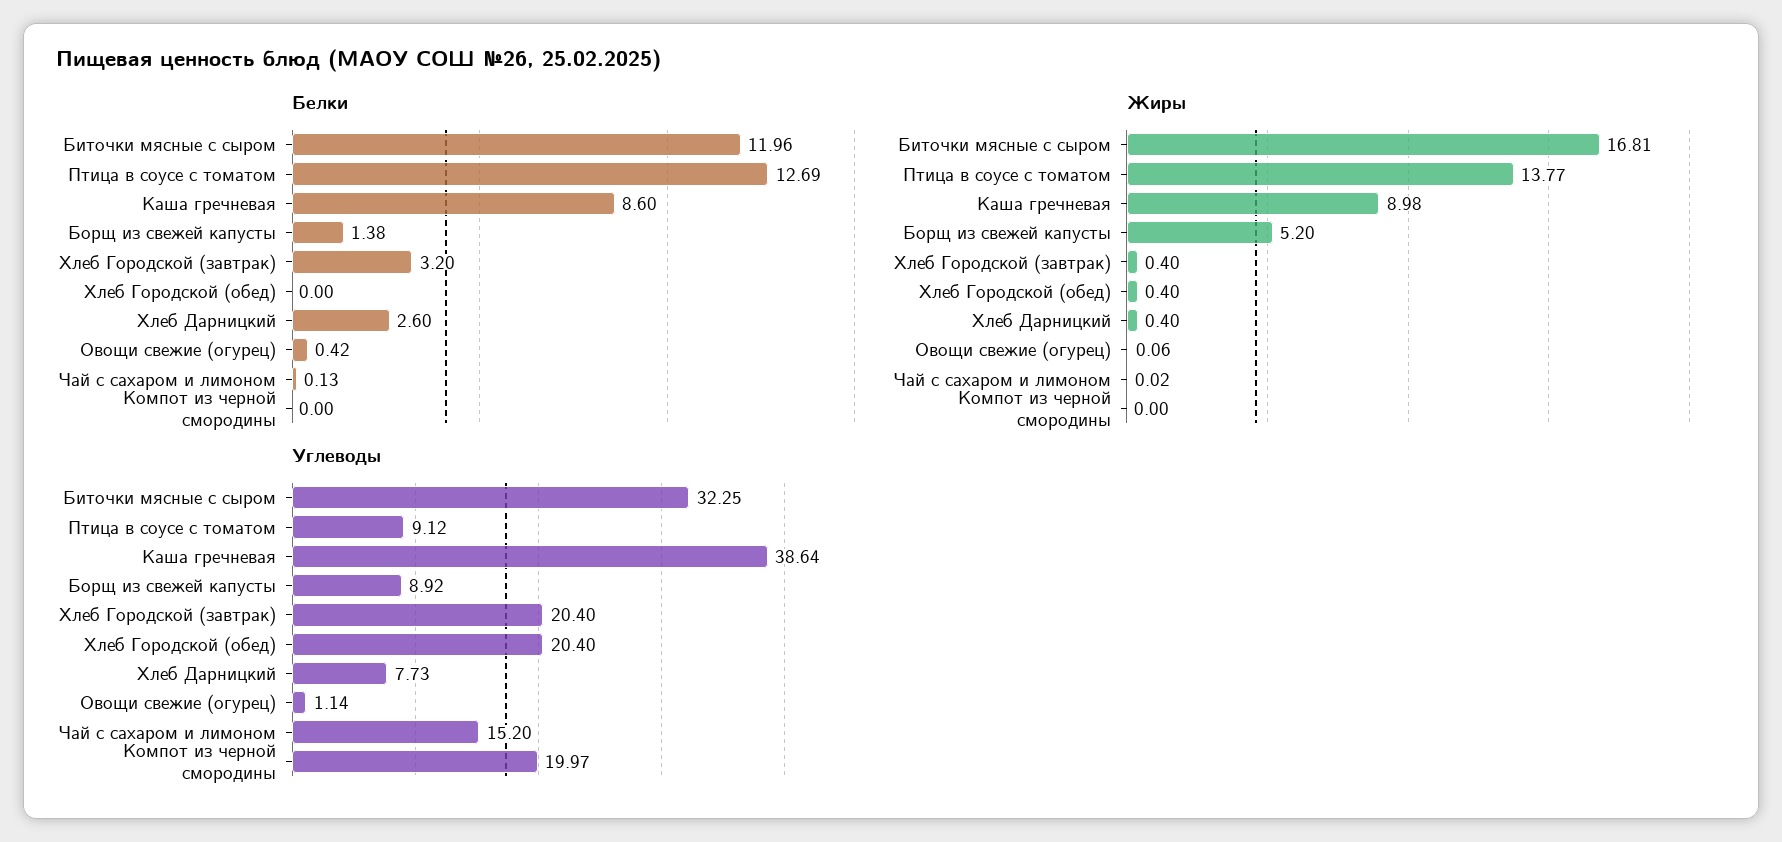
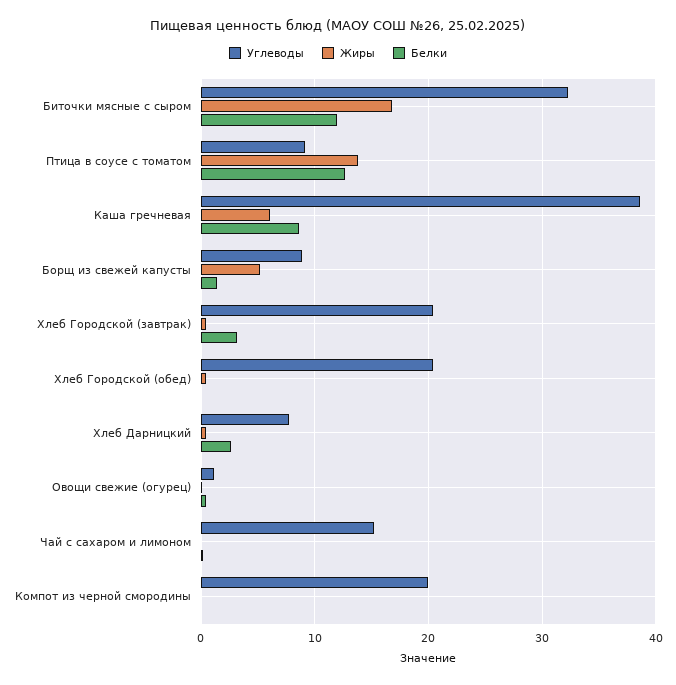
Жиры, Каша гречневая: 8.98 -> 6

